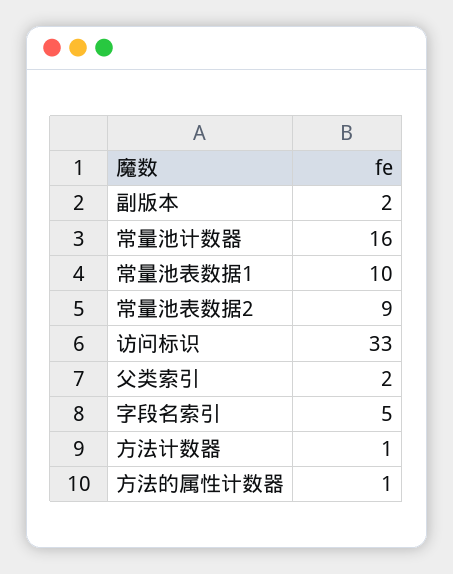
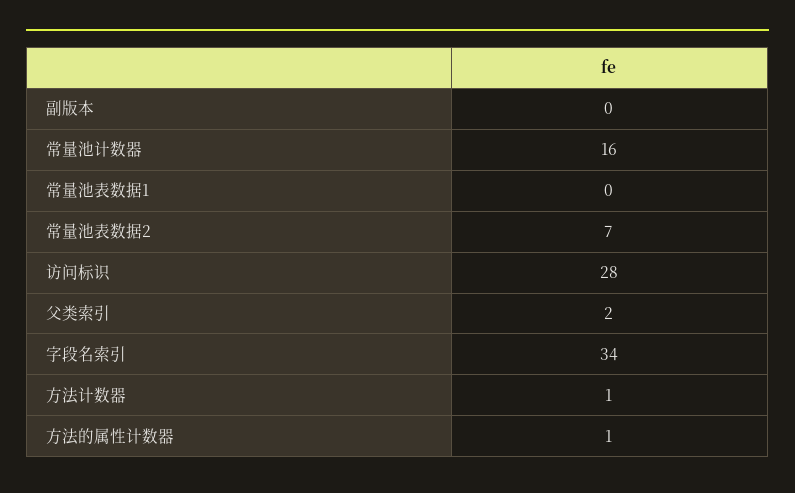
副版本: 2 -> 0
常量池表数据1: 10 -> 0
常量池表数据2: 9 -> 7
访问标识: 33 -> 28
字段名索引: 5 -> 34

